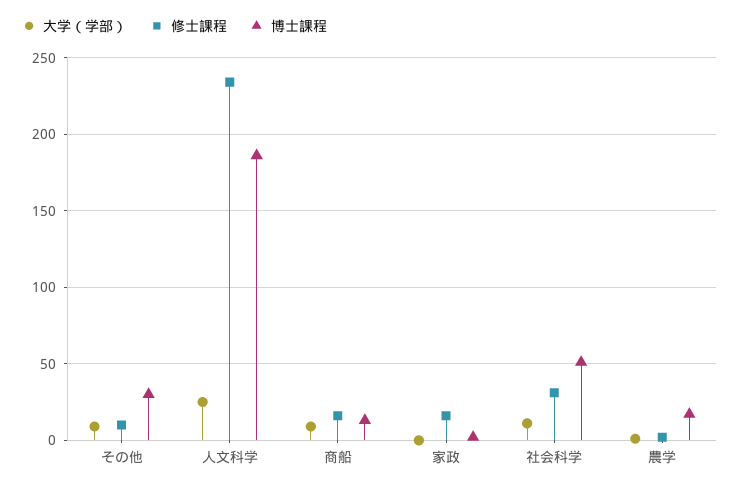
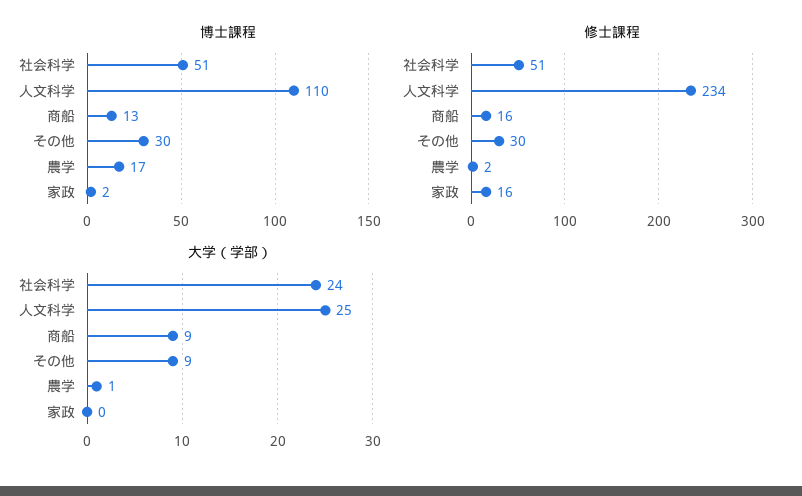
修士課程, その他: 10 -> 30
博士課程, 人文科学: 185 -> 110
大学（学部）, 社会科学: 10 -> 24
修士課程, 社会科学: 30 -> 51

